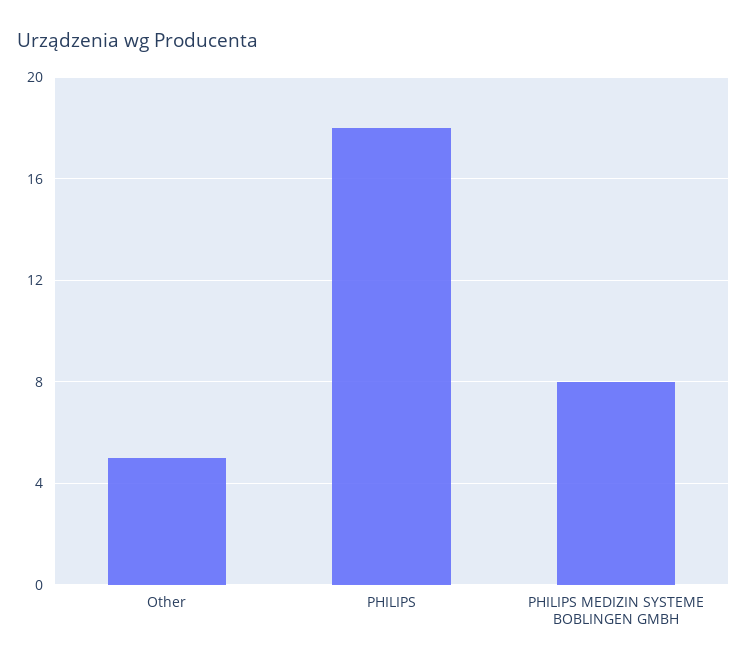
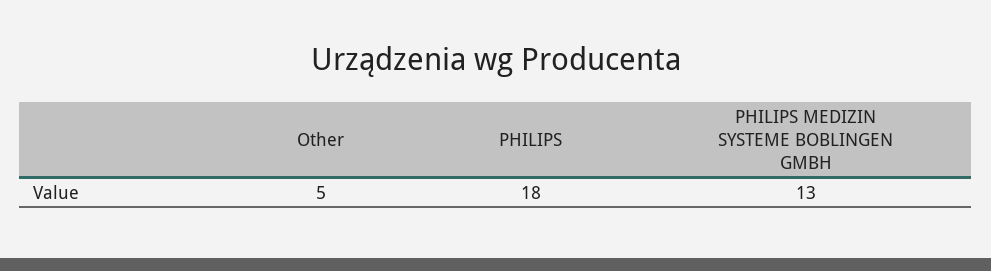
PHILIPS MEDIZIN SYSTEME BOBLINGEN GMBH: 8 -> 13

